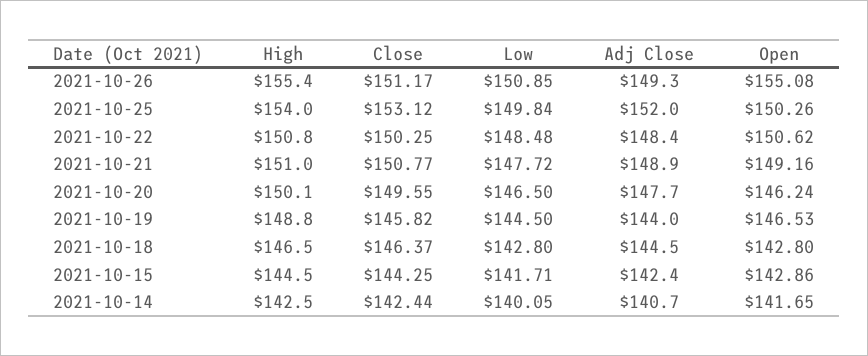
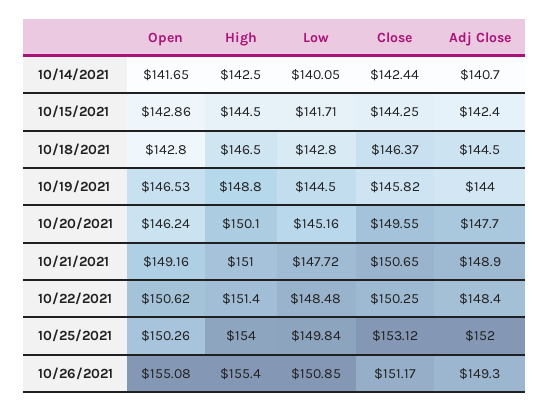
High, 2021-10-22: 150.8 -> 151.4
Close, 2021-10-21: 150.77 -> 150.65
Low, 2021-10-20: 146.5 -> 145.16

